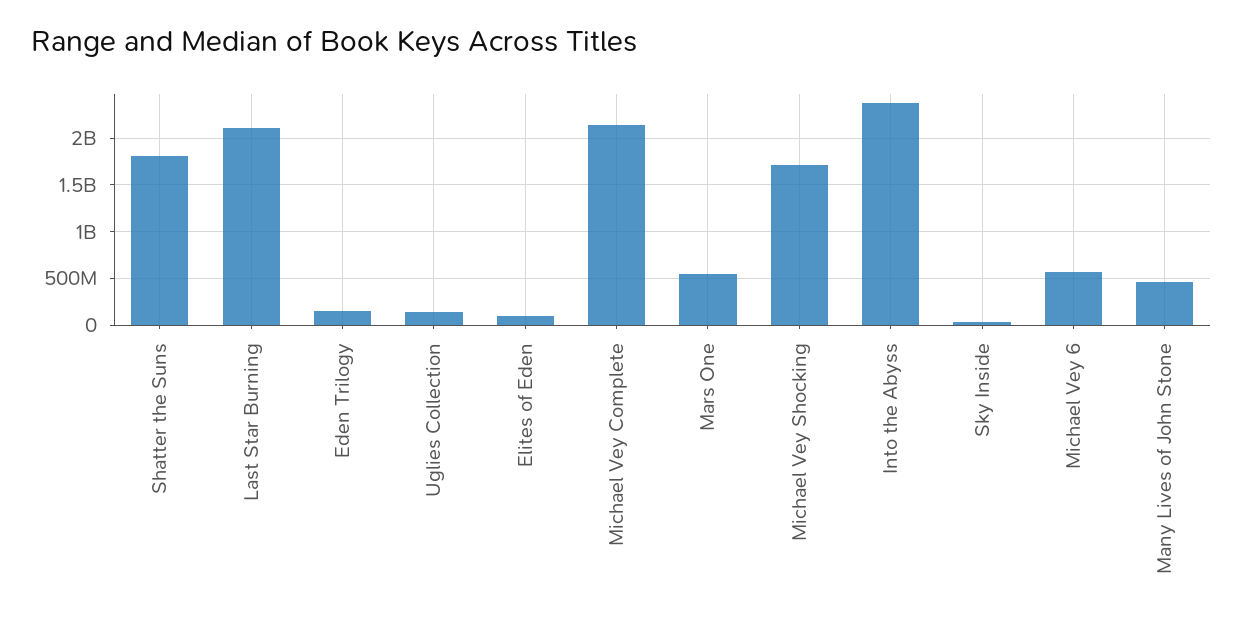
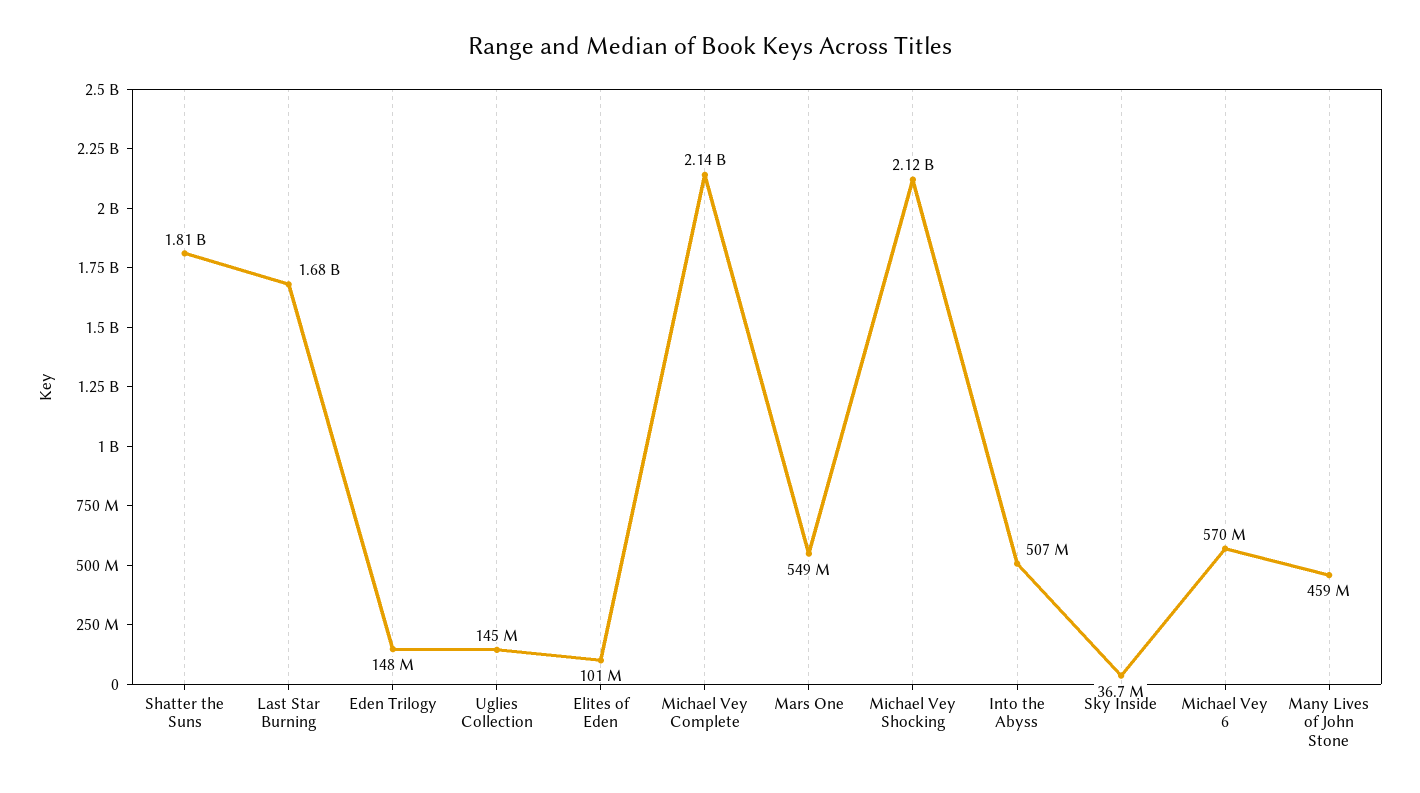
Last Star Burning: 2100000000 -> 1680000000
Michael Vey Shocking: 1700000000 -> 2120000000
Into the Abyss: 2400000000 -> 507000000

